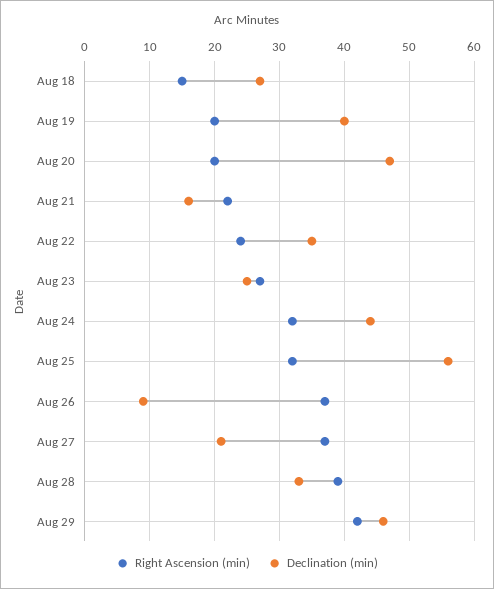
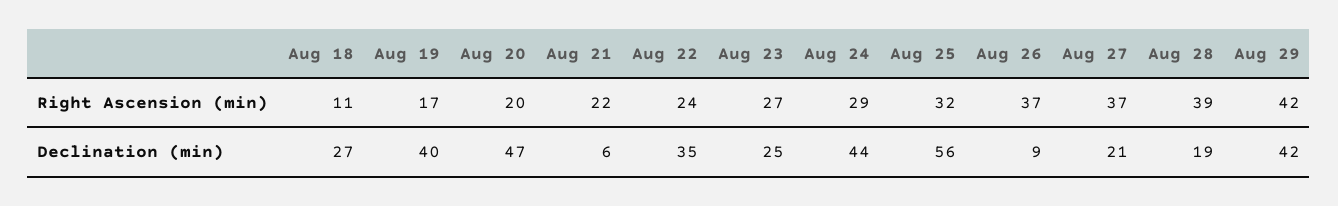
Right Ascension (min), Aug 18: 15 -> 11
Right Ascension (min), Aug 19: 20 -> 17
Declination (min), Aug 21: 16 -> 6
Right Ascension (min), Aug 24: 32 -> 29
Declination (min), Aug 28: 33 -> 19
Declination (min), Aug 29: 46 -> 42

